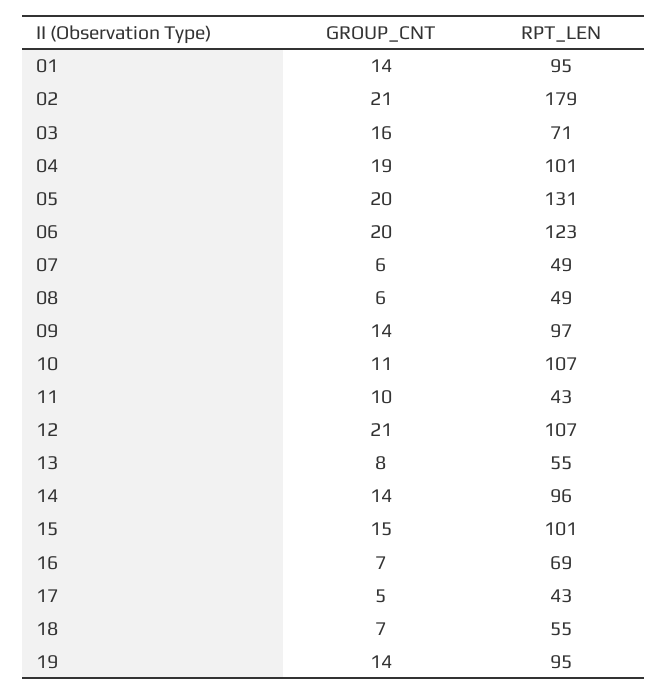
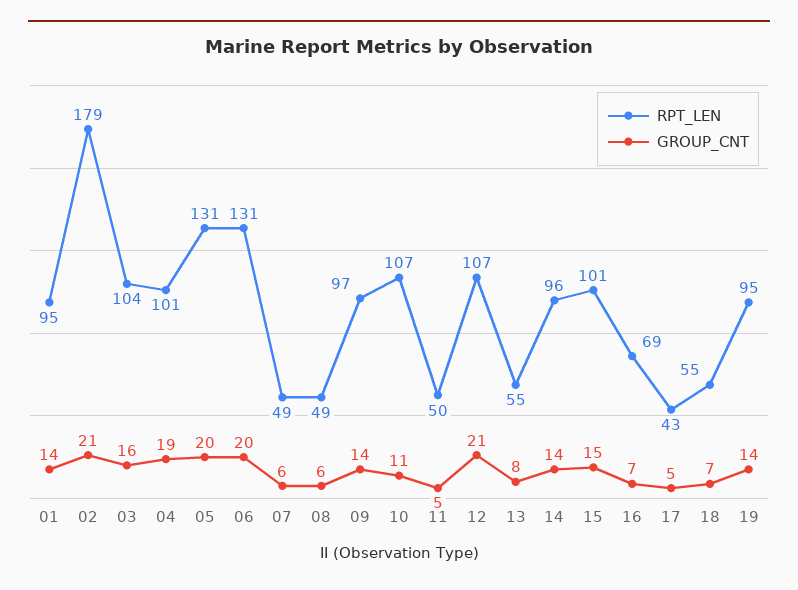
RPT_LEN, 03: 71 -> 104
RPT_LEN, 06: 123 -> 131
GROUP_CNT, 11: 10 -> 5
RPT_LEN, 11: 43 -> 50

